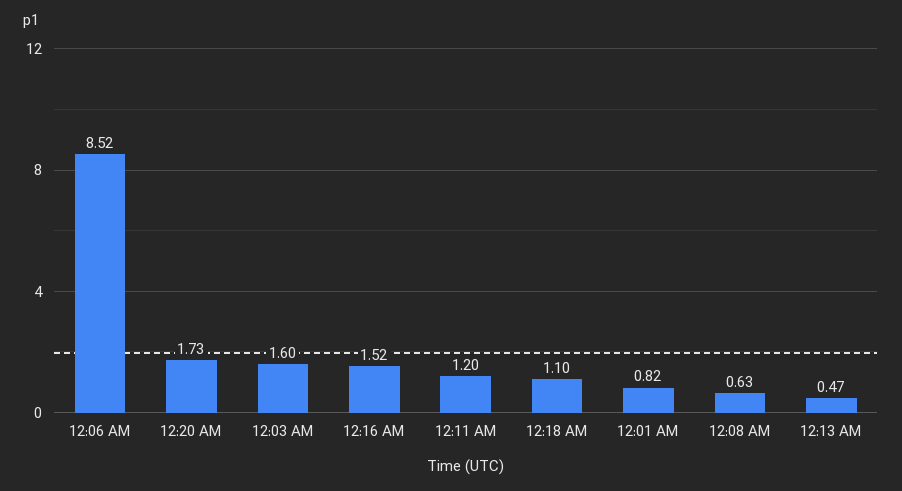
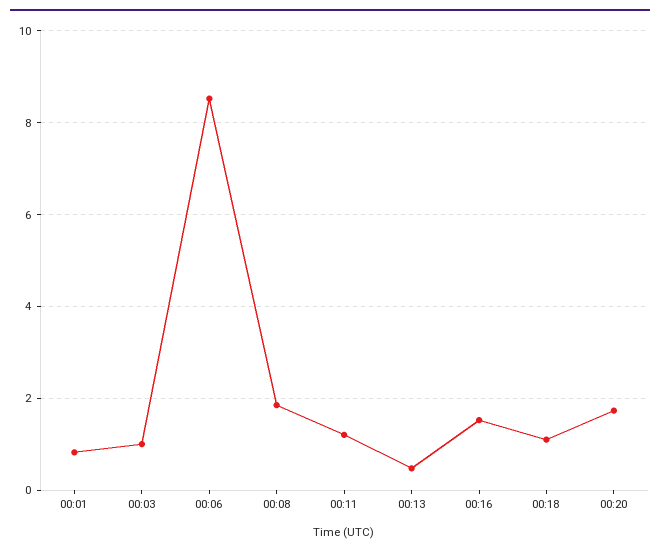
12:03 AM: 1.6 -> 1
12:08 AM: 0.63 -> 1.8

